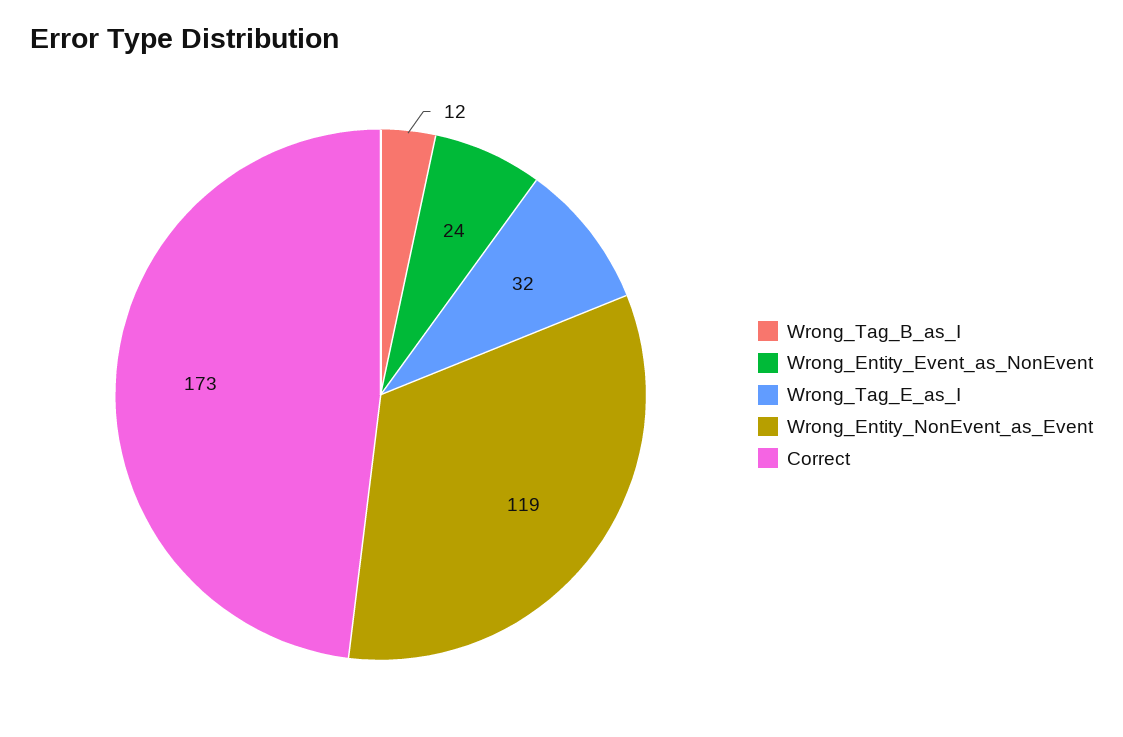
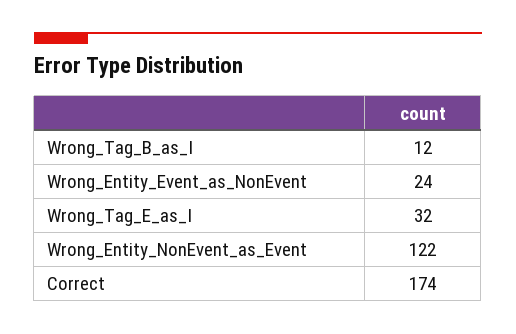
Wrong_Entity_NonEvent_as_Event: 119 -> 122
Correct: 173 -> 174

